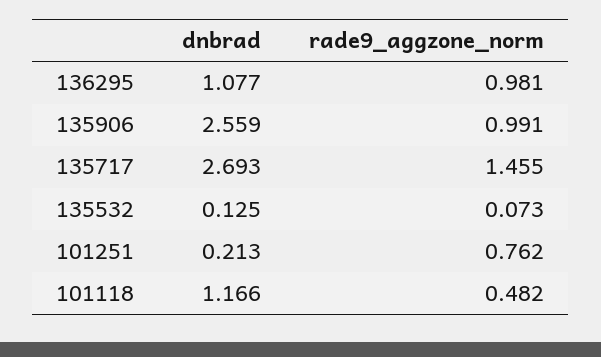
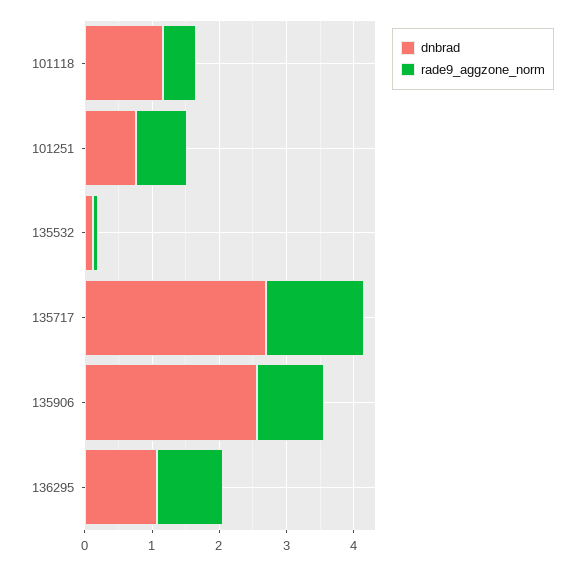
dnbrad, 101251: 0.213 -> 0.8

